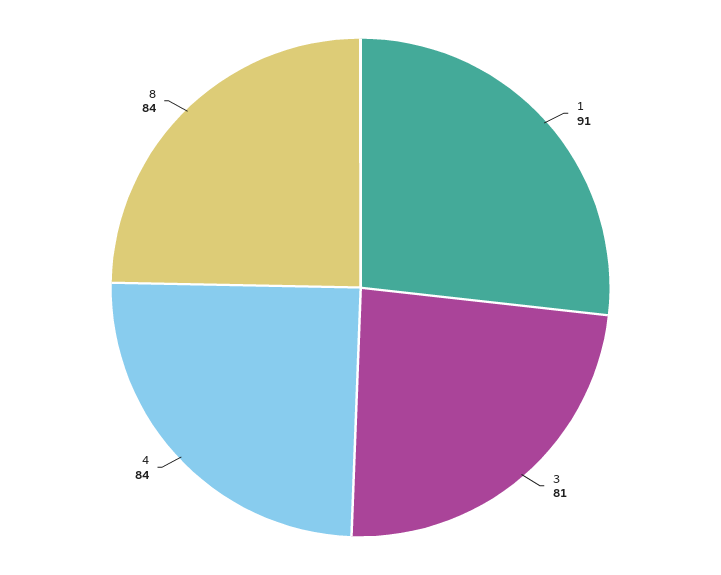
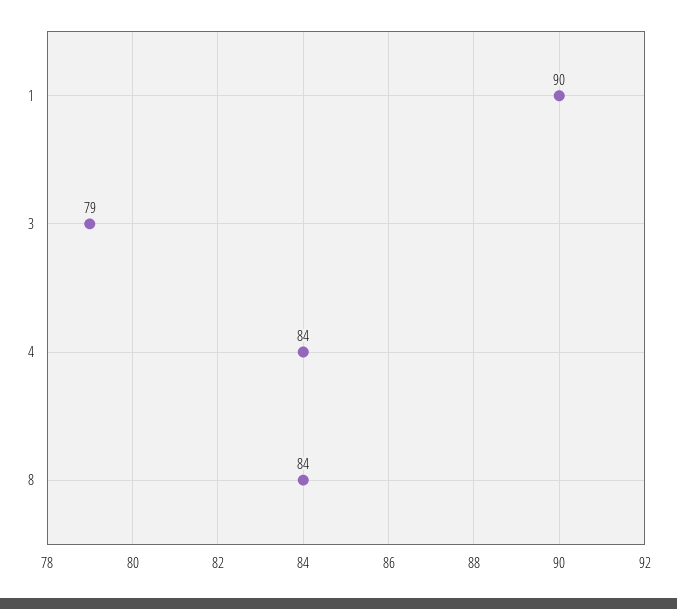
1: 91 -> 90
3: 81 -> 79

